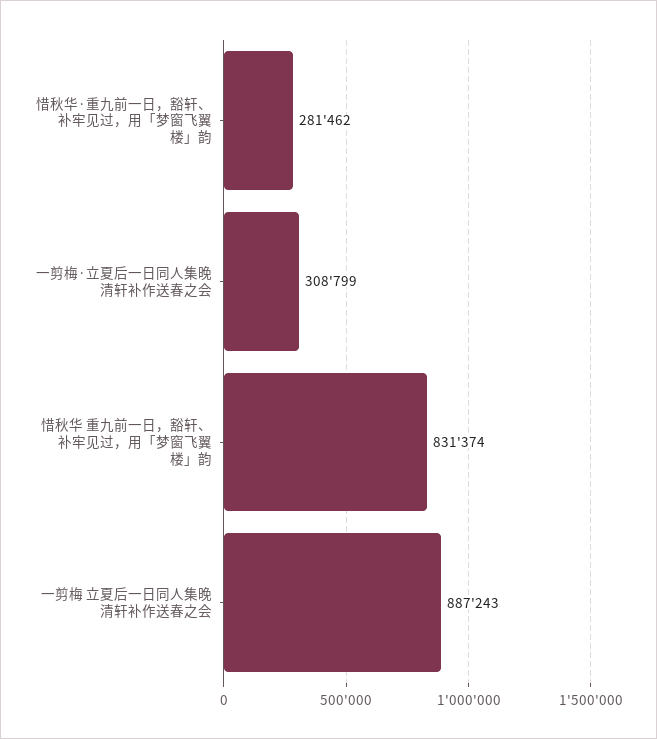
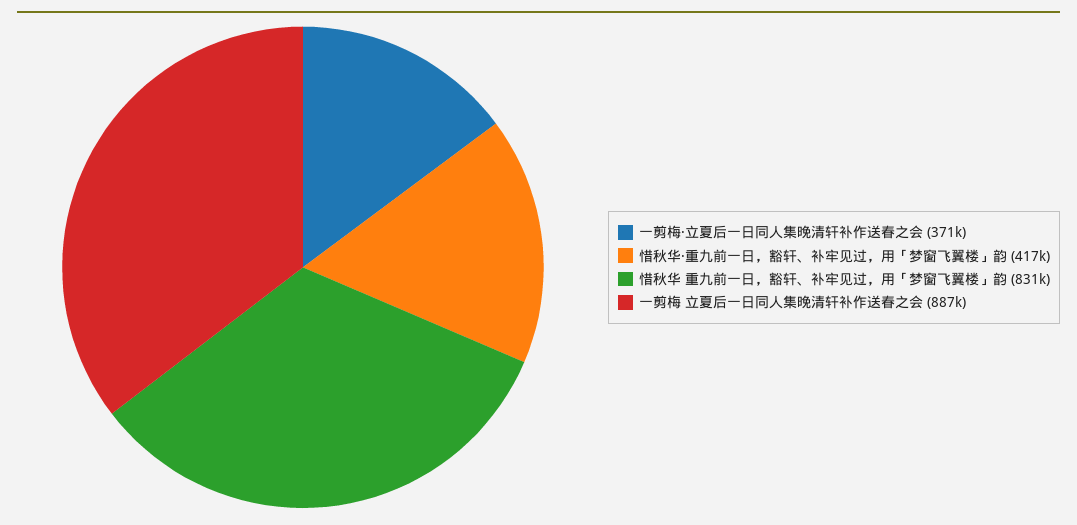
惜秋华·重九前一日，豁轩、补牢见过，用「梦窗飞翼楼」韵: 281462 -> 417000
一剪梅·立夏后一日同人集晚清轩补作送春之会: 308799 -> 371000

